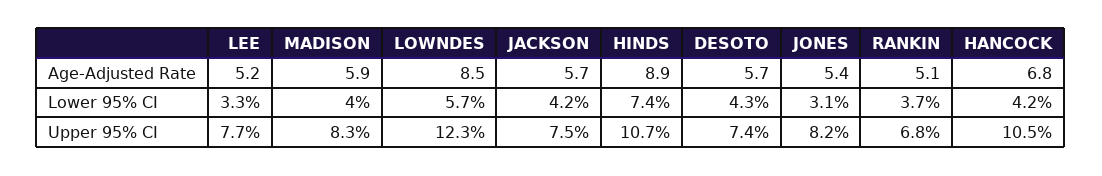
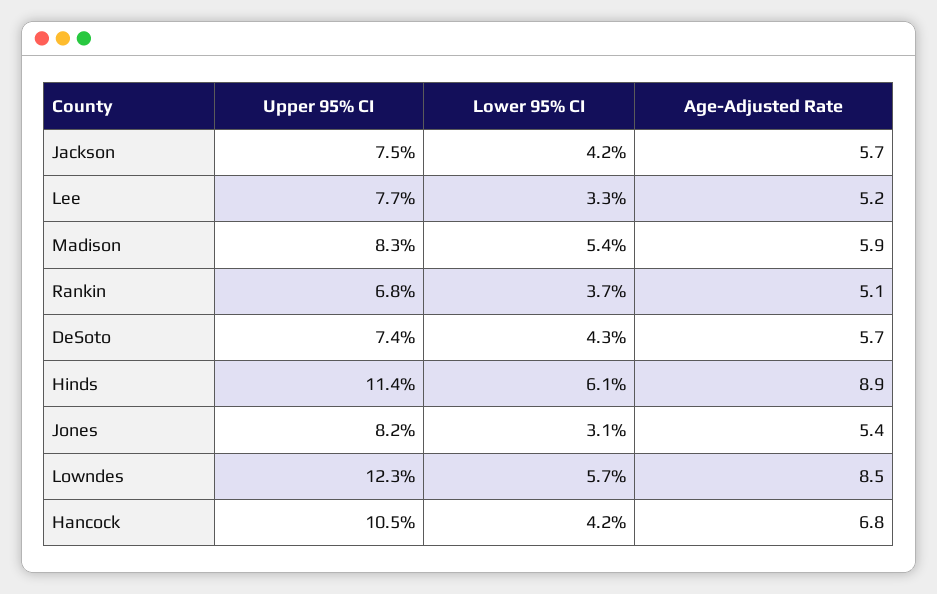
MADISON, Lower 95% CI: 4 -> 5.4
HINDS, Lower 95% CI: 7.4 -> 6.1
HINDS, Upper 95% CI: 10.7 -> 11.4

